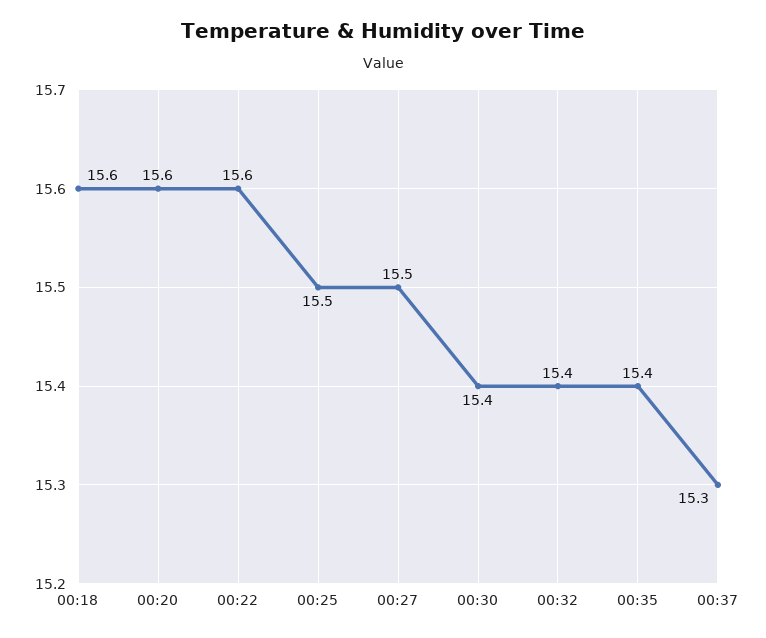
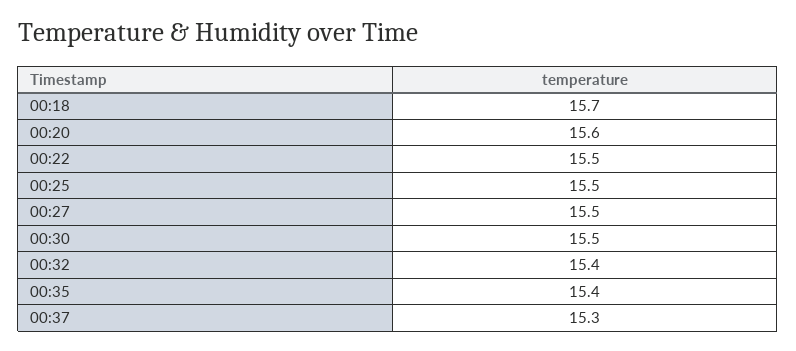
00:18: 15.6 -> 15.7
00:22: 15.6 -> 15.5
00:30: 15.4 -> 15.5

